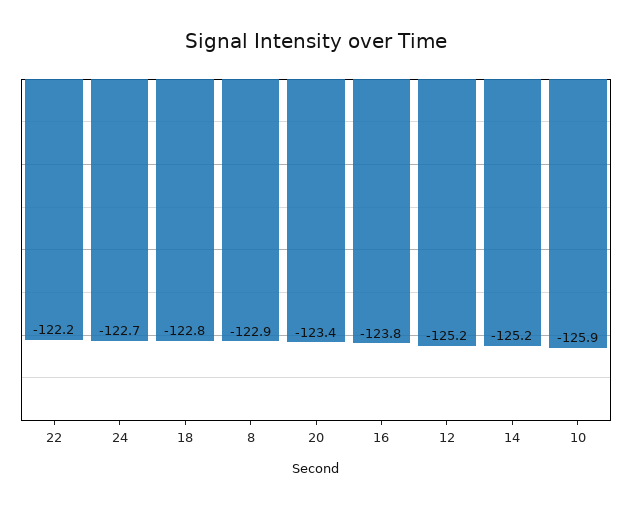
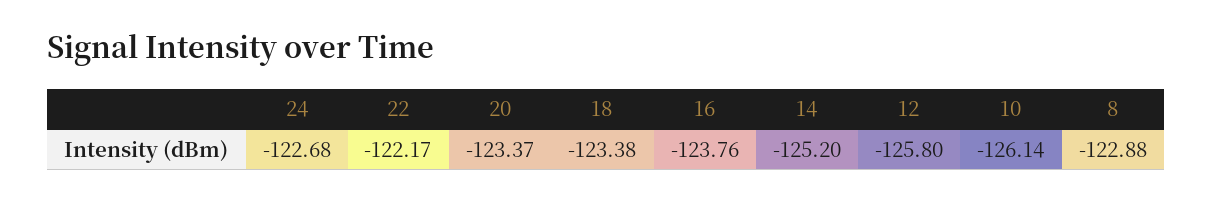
18: -122.8 -> -123.38
12: -125.2 -> -125.8
10: -125.9 -> -126.14

